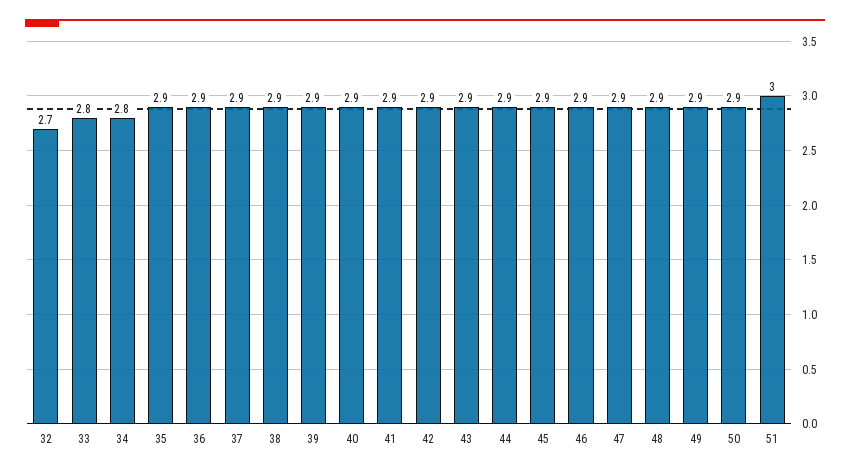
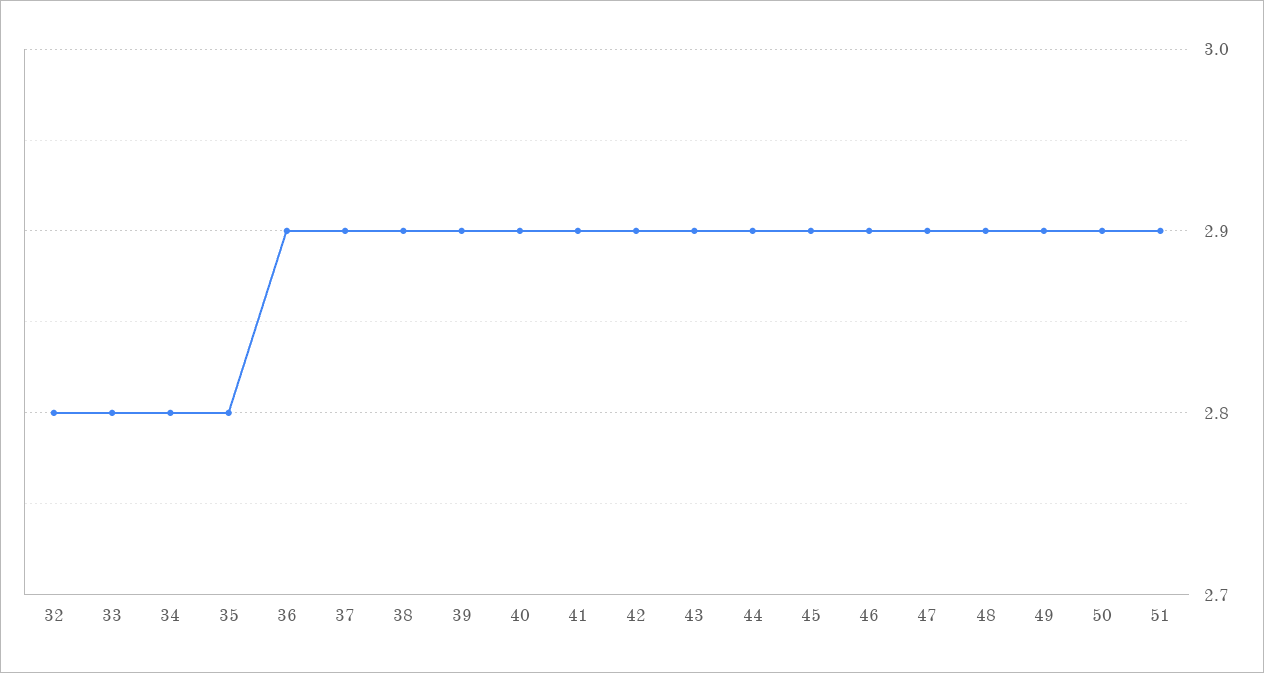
32: 2.7 -> 2.8
35: 2.9 -> 2.8
51: 3 -> 2.9

